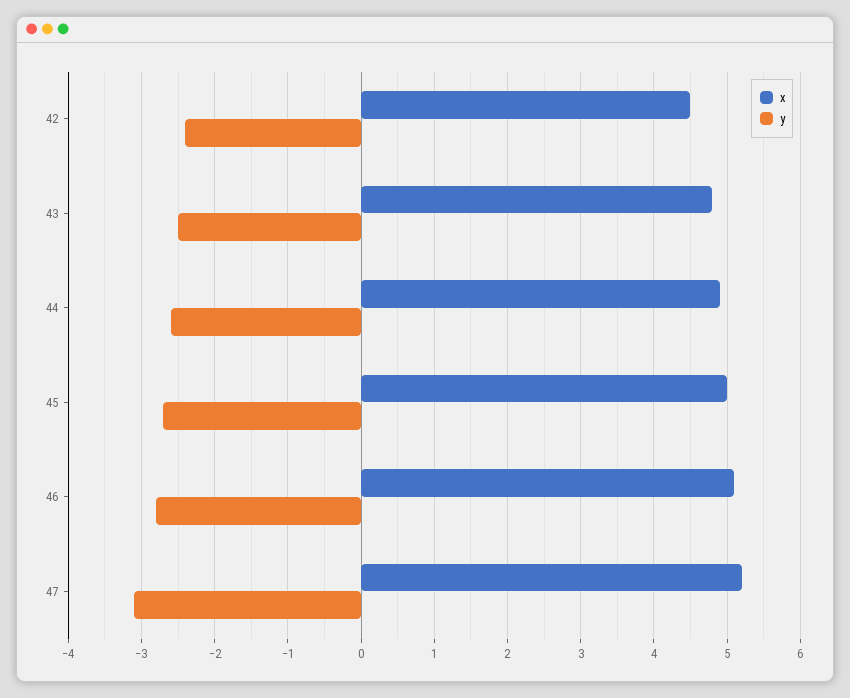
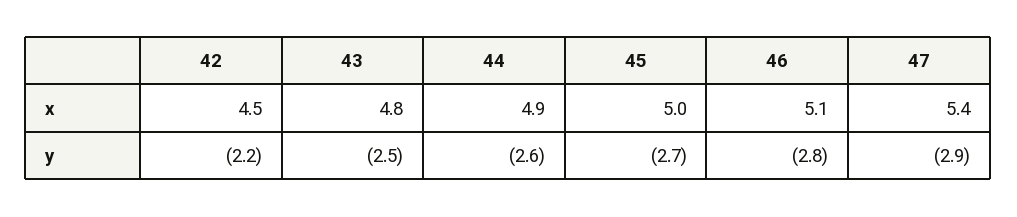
y, 42: -2.4 -> -2.2
x, 47: 5.2 -> 5.4
y, 47: -3.1 -> -2.9

